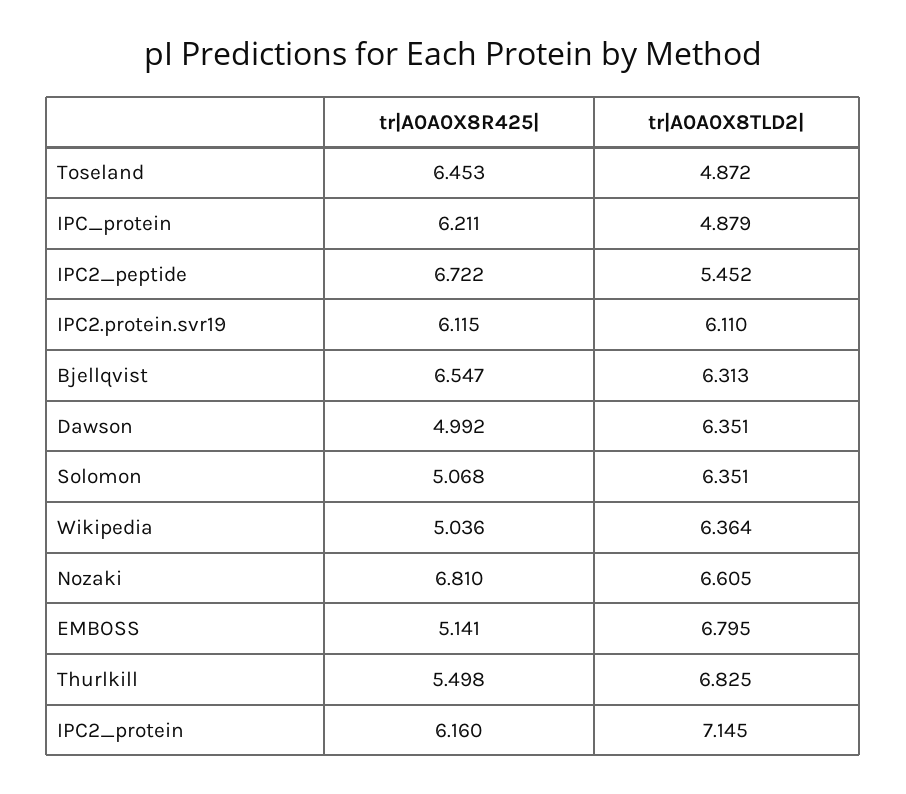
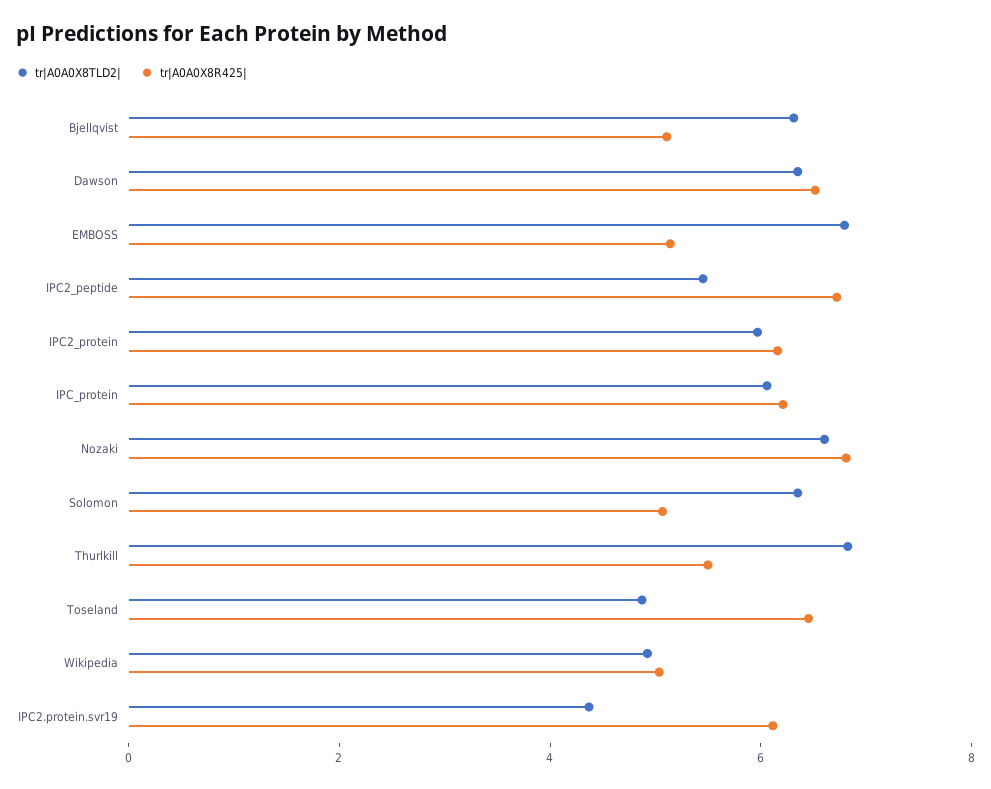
tr|A0A0X8TLD2|, IPC_protein: 4.879 -> 6
tr|A0A0X8TLD2|, IPC2.protein.svr19: 6.11 -> 4.5
tr|A0A0X8R425|, Bjellqvist: 6.547 -> 5
tr|A0A0X8R425|, Dawson: 4.992 -> 6.5
tr|A0A0X8TLD2|, Wikipedia: 6.364 -> 5
tr|A0A0X8TLD2|, IPC2_protein: 7.145 -> 6

